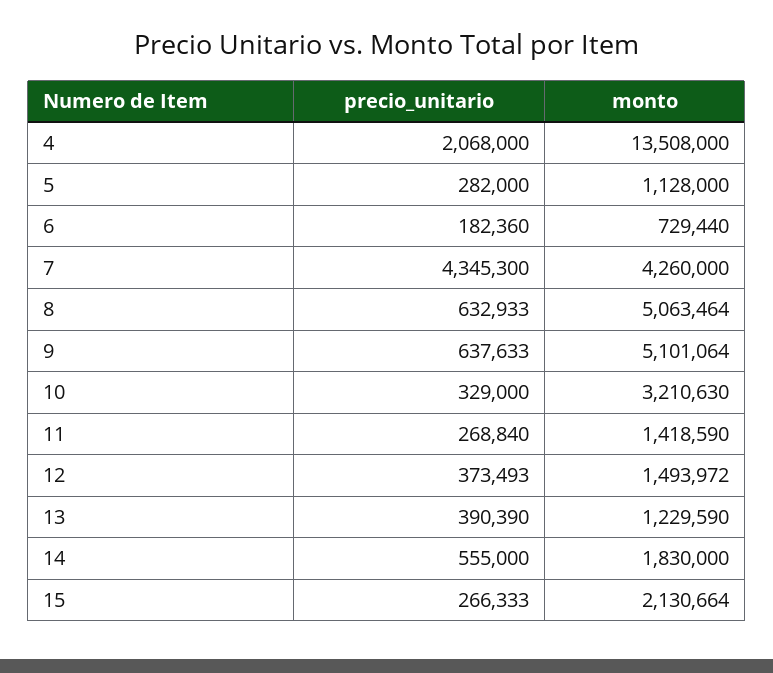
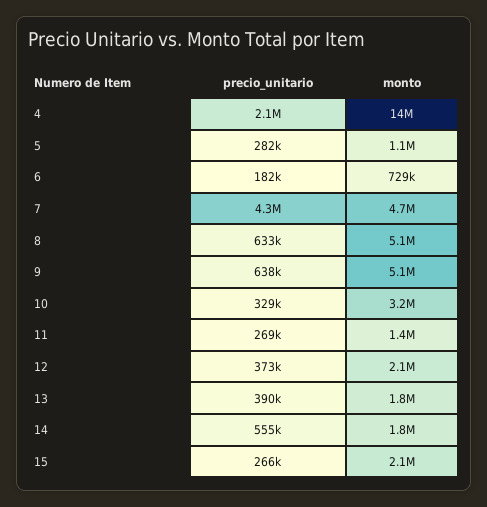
monto, 7: 4260000 -> 4700000
monto, 12: 1493972 -> 2100000
monto, 13: 1229590 -> 1800000

